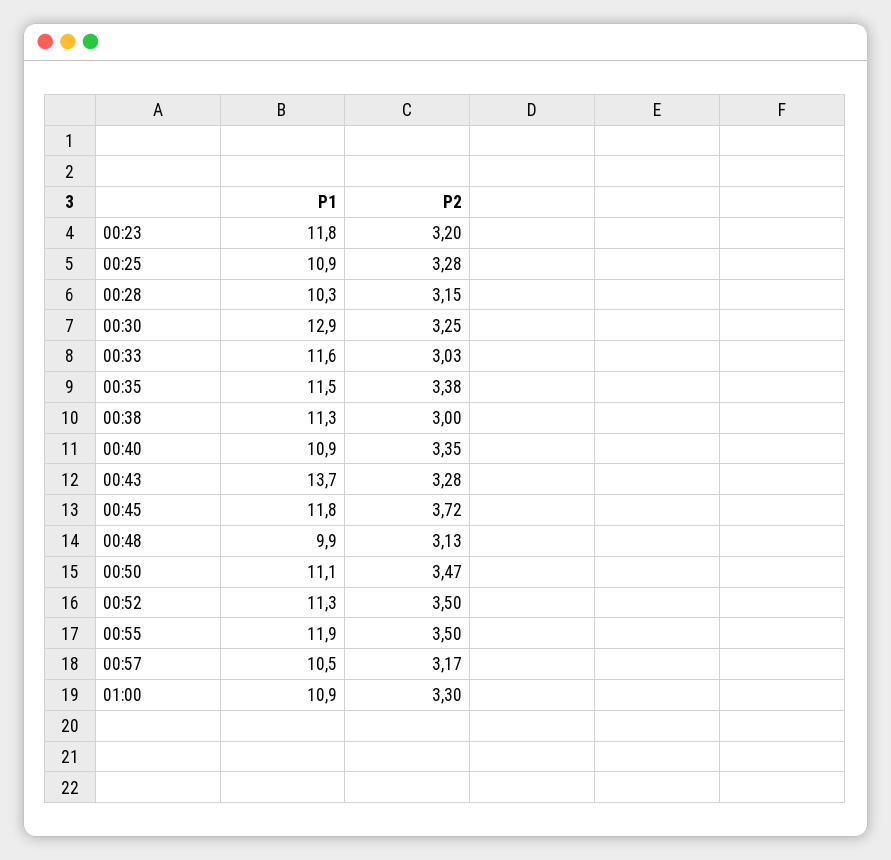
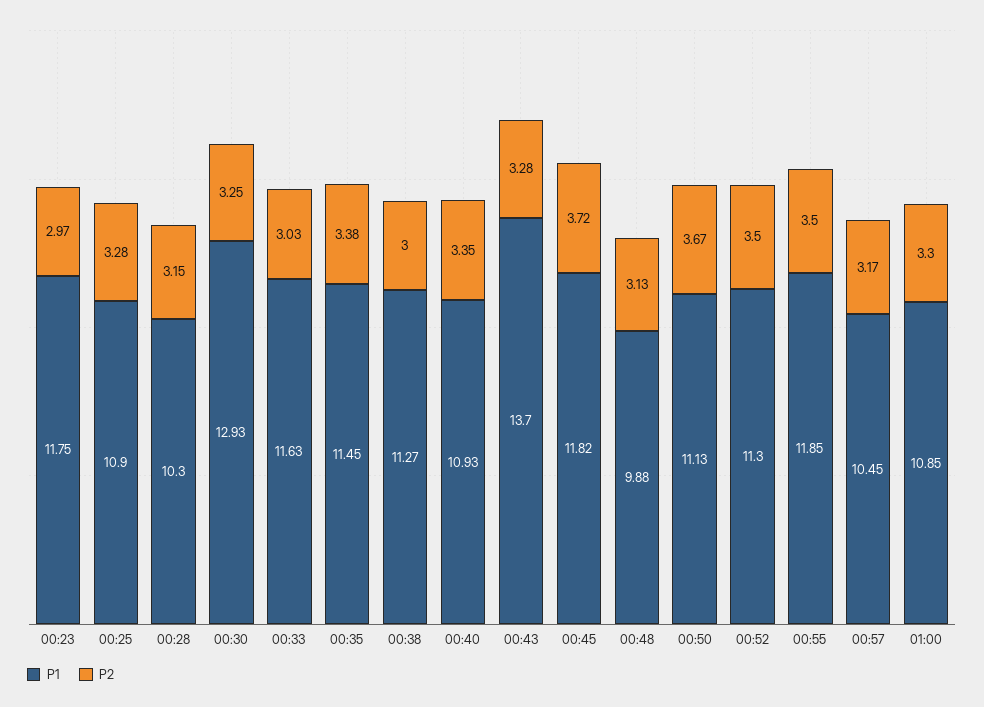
P2, 00:23: 3.2 -> 2.97
P2, 00:50: 3.47 -> 3.67

